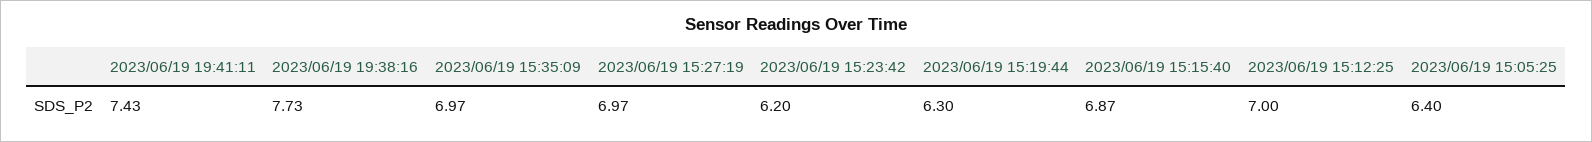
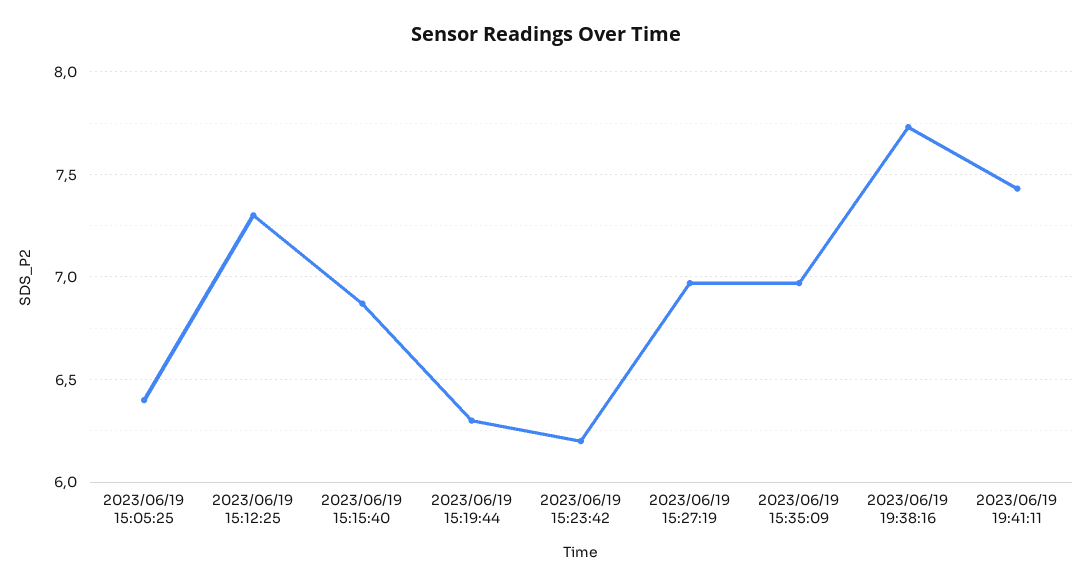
2023/06/19 15:12:25: 7 -> 7.3

